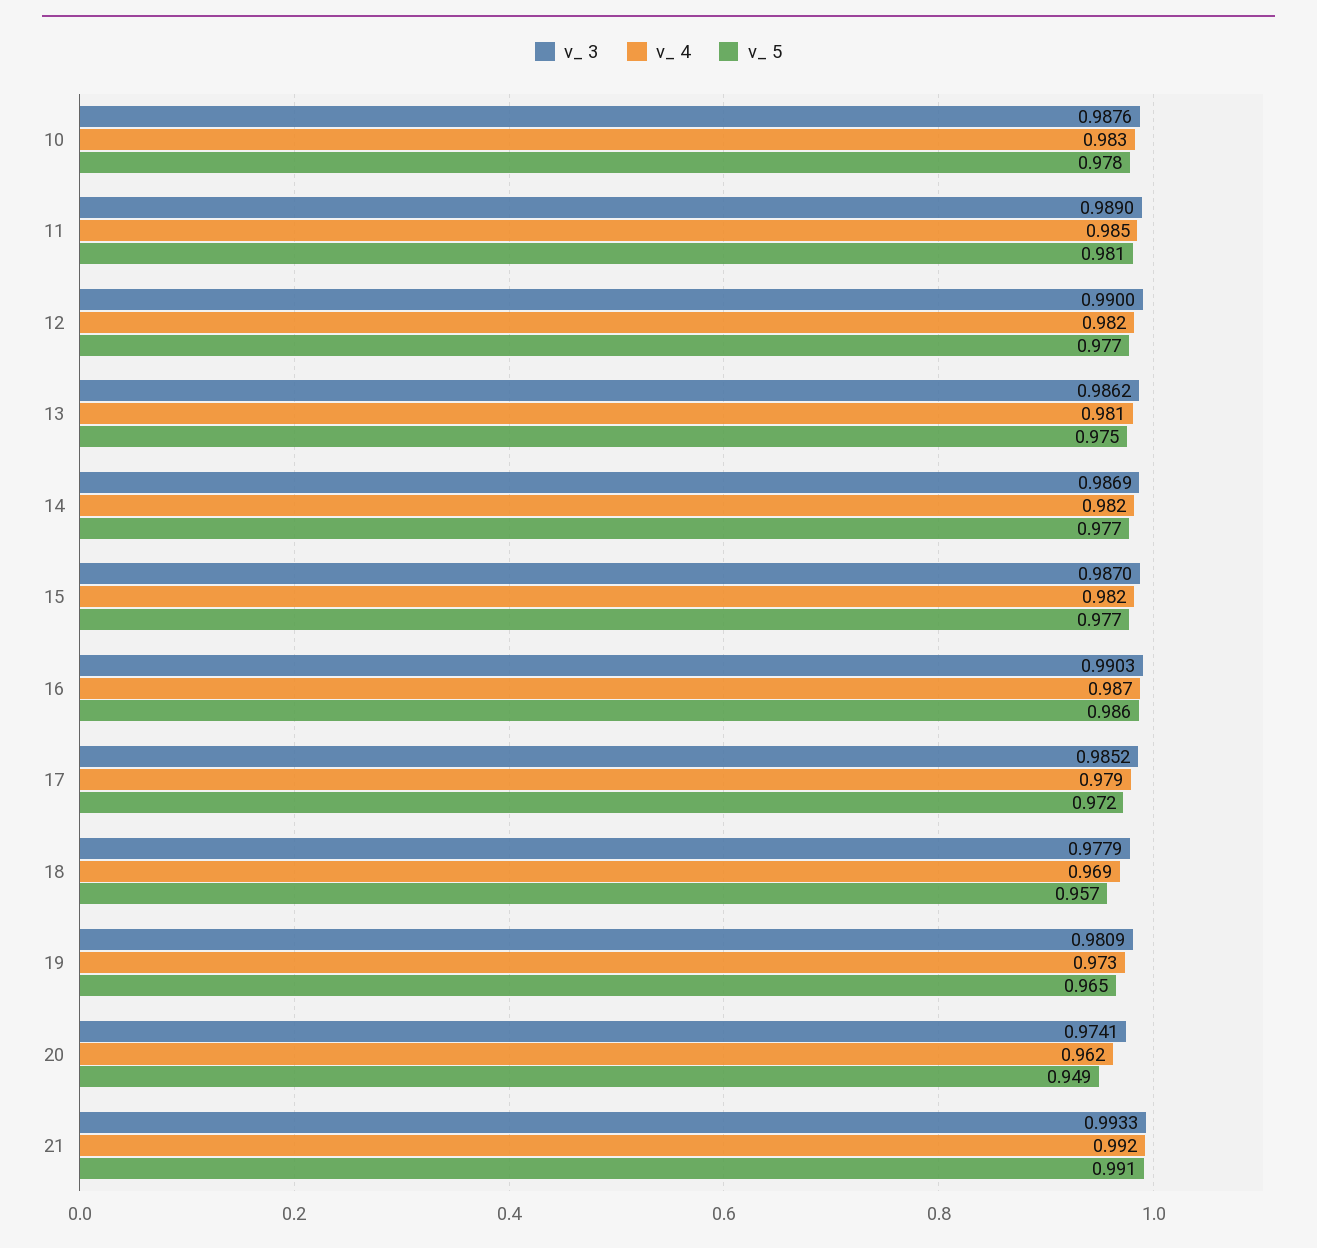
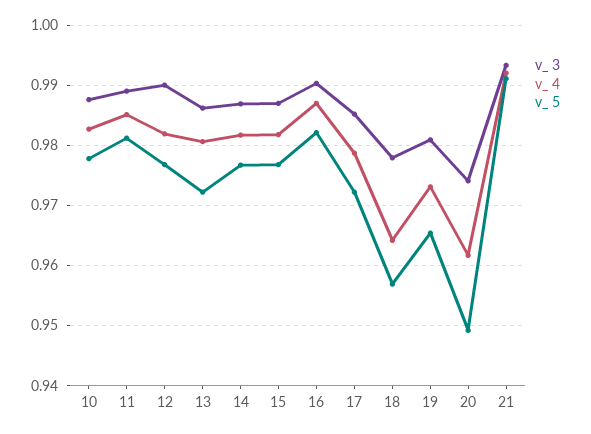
v_ 5, 13: 0.975 -> 0.972
v_ 5, 16: 0.986 -> 0.982
v_ 4, 18: 0.969 -> 0.964

